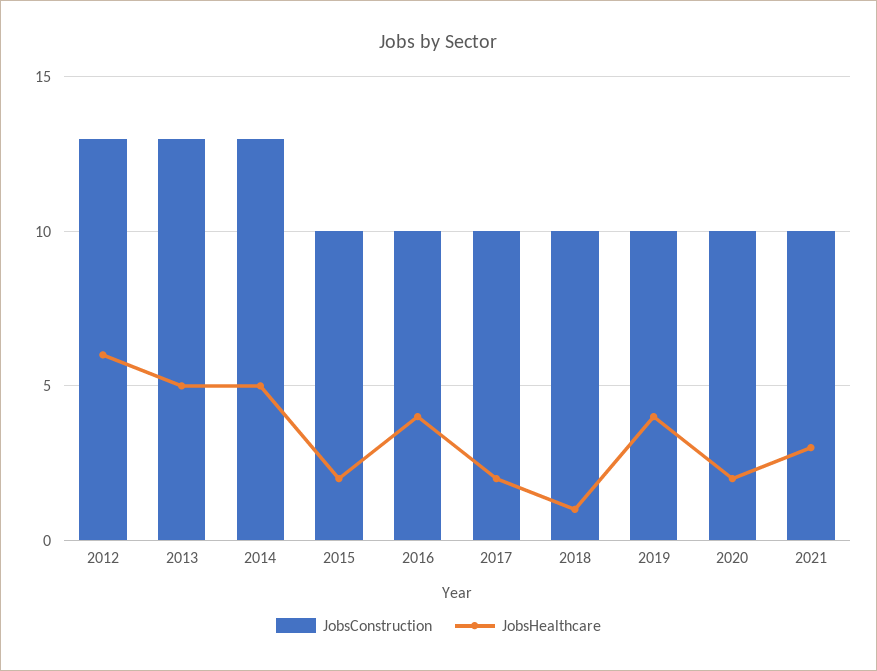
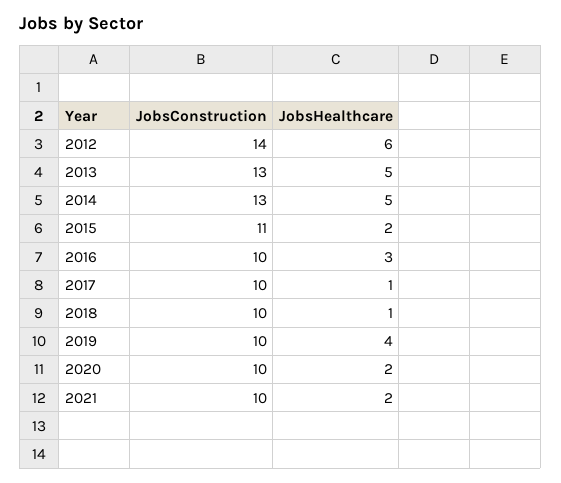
JobsConstruction, 2012: 13 -> 14
JobsConstruction, 2015: 10 -> 11
JobsHealthcare, 2016: 4 -> 3
JobsHealthcare, 2017: 2 -> 1
JobsHealthcare, 2021: 3 -> 2

